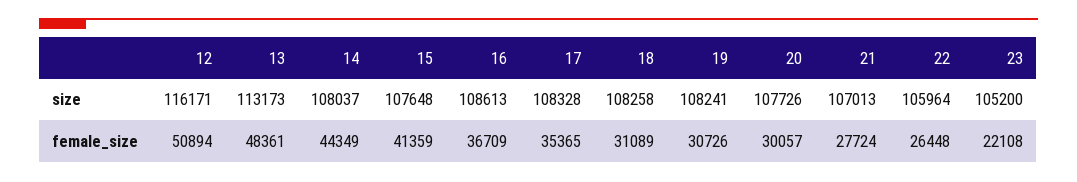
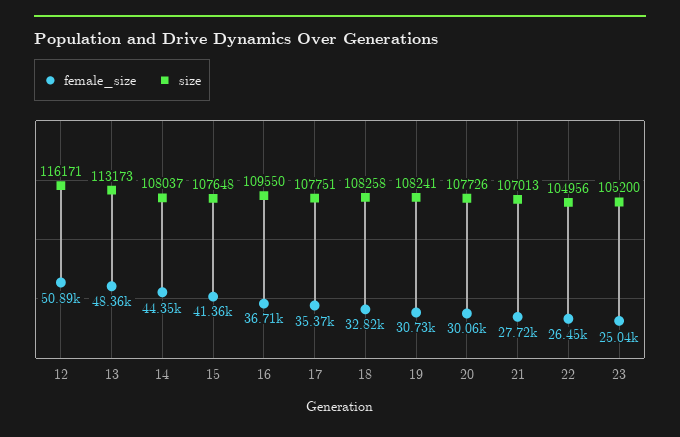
size, 16: 108613 -> 109550
size, 17: 108328 -> 107751
size, 22: 105964 -> 104956
female_size, 18: 31089 -> 32820
female_size, 23: 22108 -> 25040

